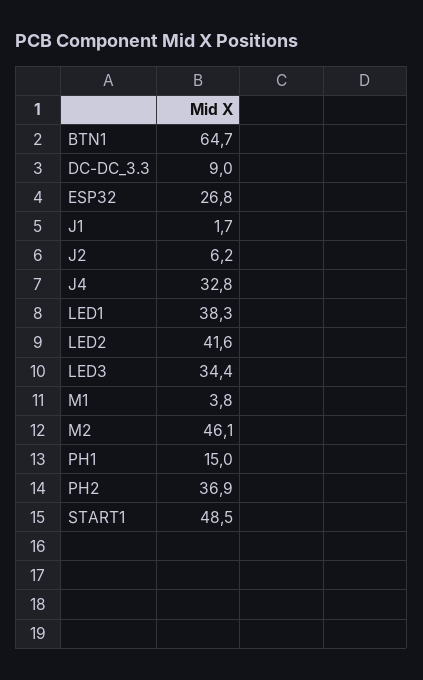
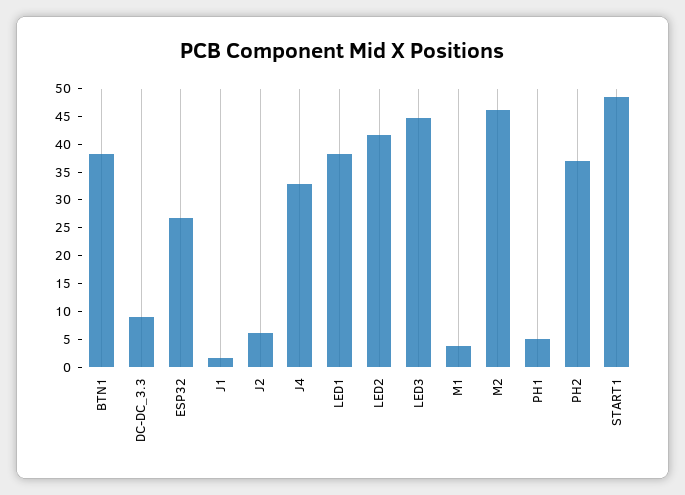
BTN1: 64.7 -> 37.5
LED3: 34.4 -> 45
PH1: 15 -> 5

